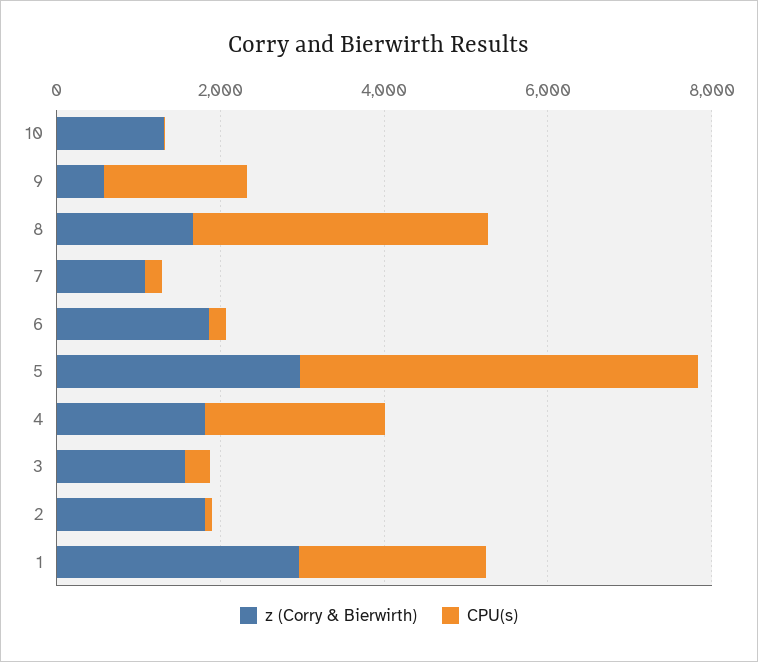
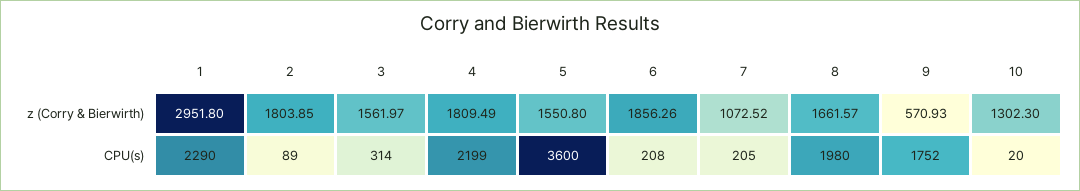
CPU(s), 8: 3500 -> 1980
z (Corry & Bierwirth), 5: 3000 -> 1550.8
CPU(s), 5: 5000 -> 3600

